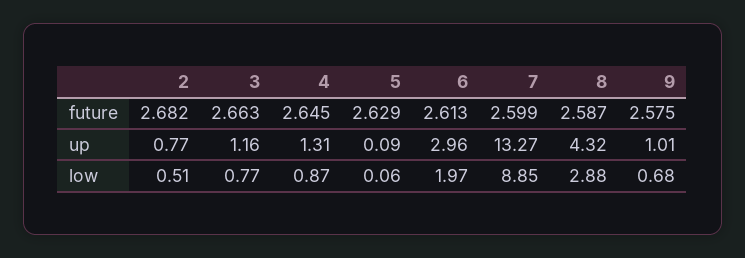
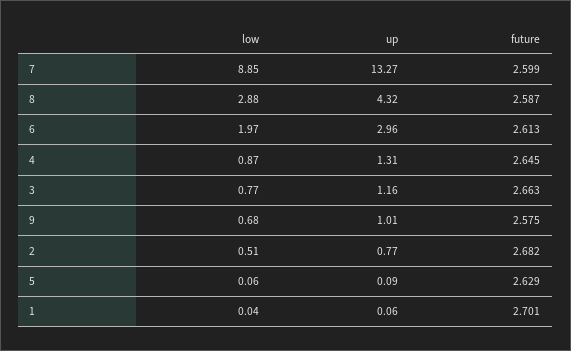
1, low: none -> 0.04
1, up: none -> 0.06
1, future: none -> 2.701

